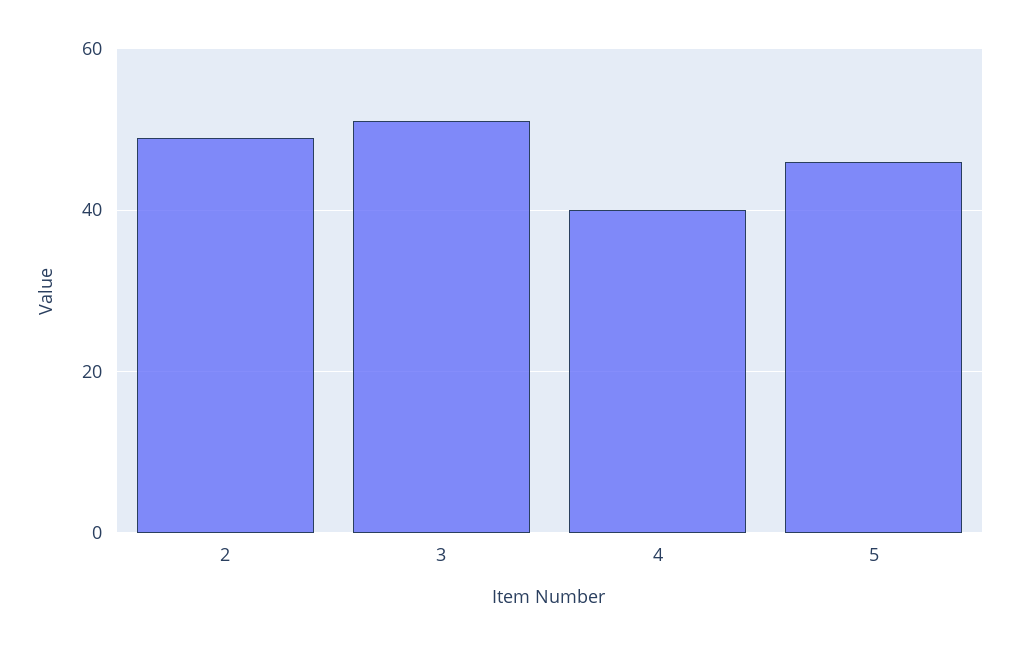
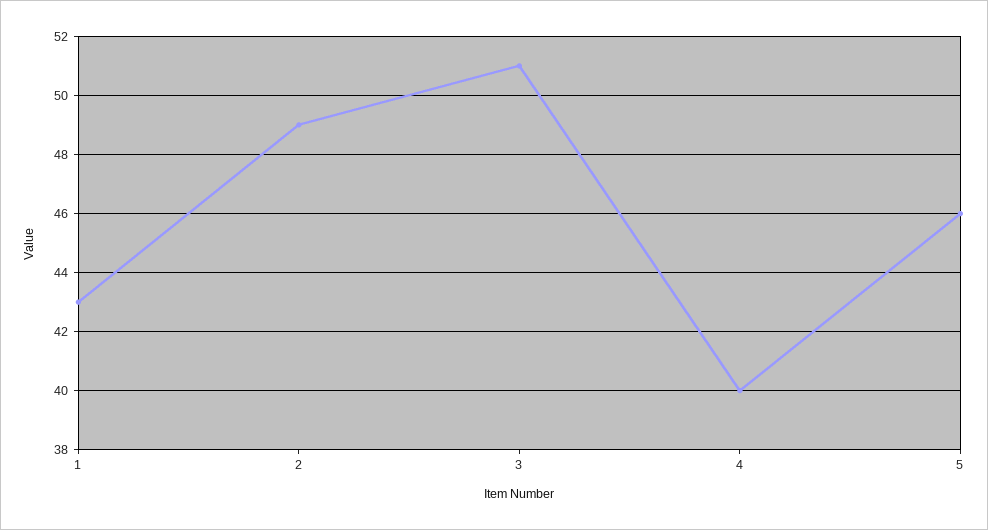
1: none -> 43

